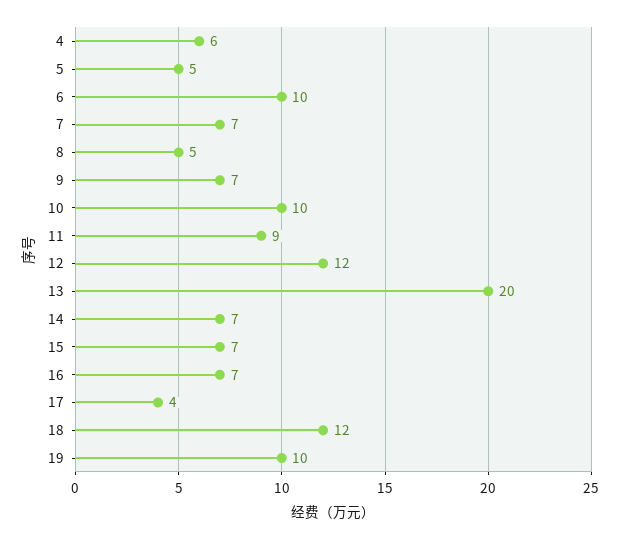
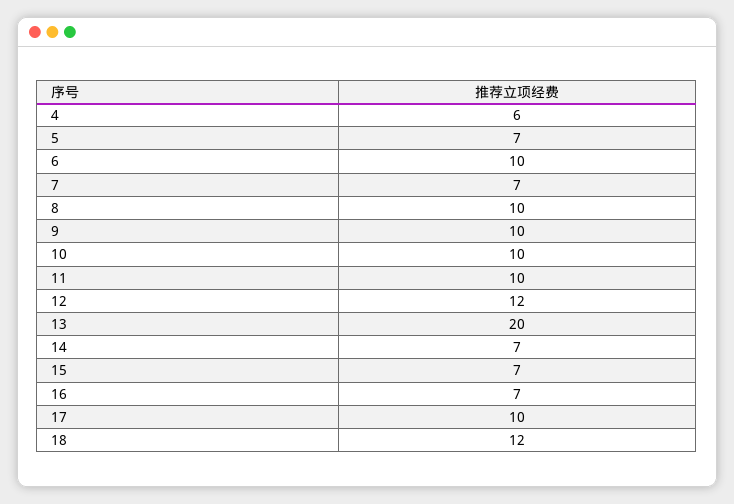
5: 5 -> 7
8: 5 -> 10
9: 7 -> 10
11: 9 -> 10
17: 4 -> 10
19: 10 -> none

